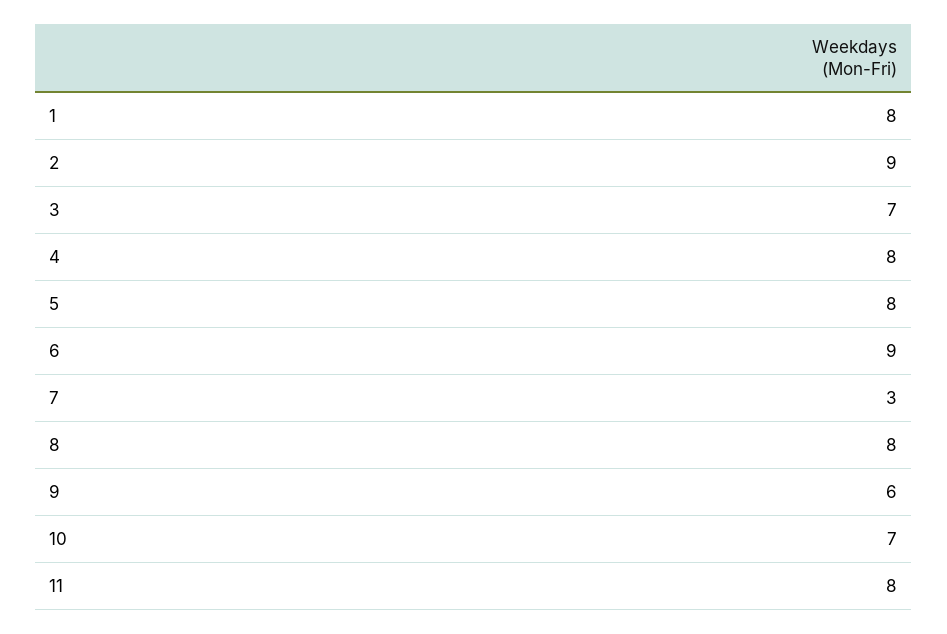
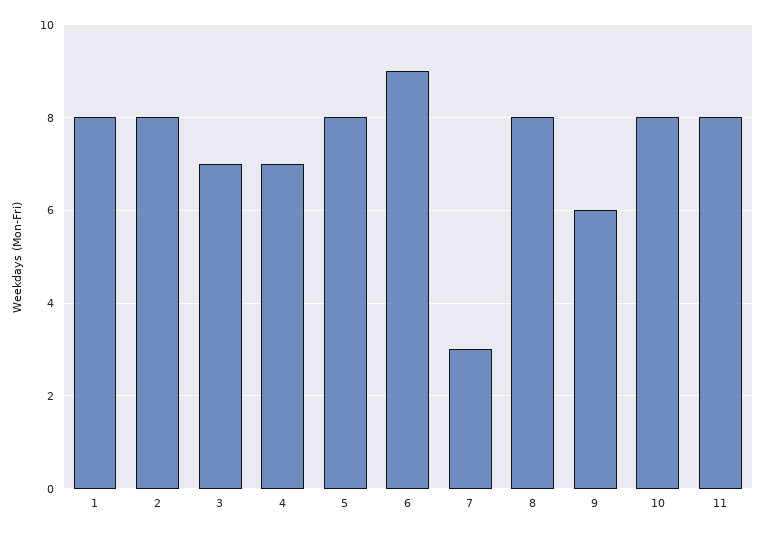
2: 9 -> 8
4: 8 -> 7
10: 7 -> 8

